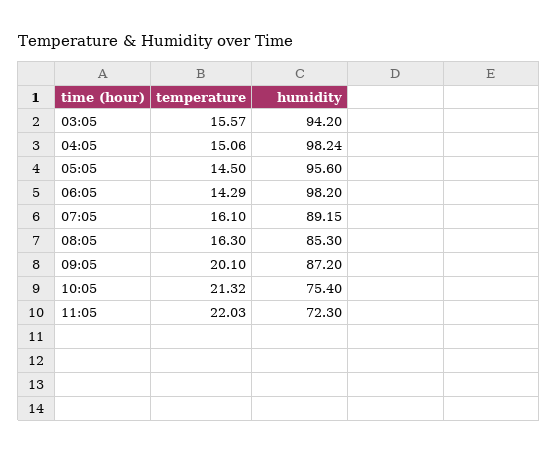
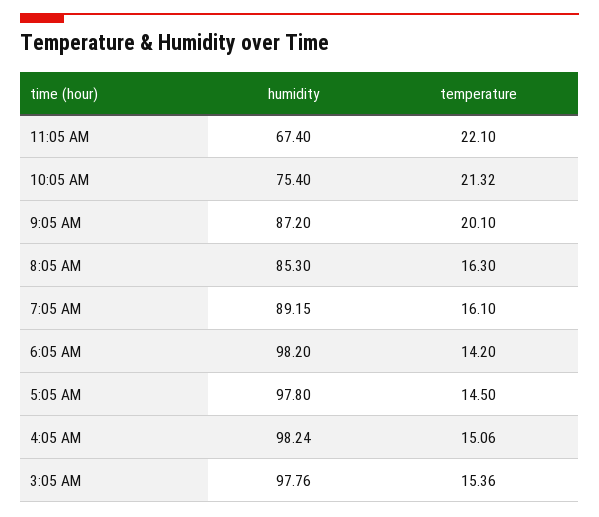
temperature, 03:05: 15.57 -> 15.36
humidity, 03:05: 94.2 -> 97.76
humidity, 05:05: 95.6 -> 97.8
temperature, 06:05: 14.29 -> 14.2
temperature, 11:05: 22.03 -> 22.1
humidity, 11:05: 72.3 -> 67.4

